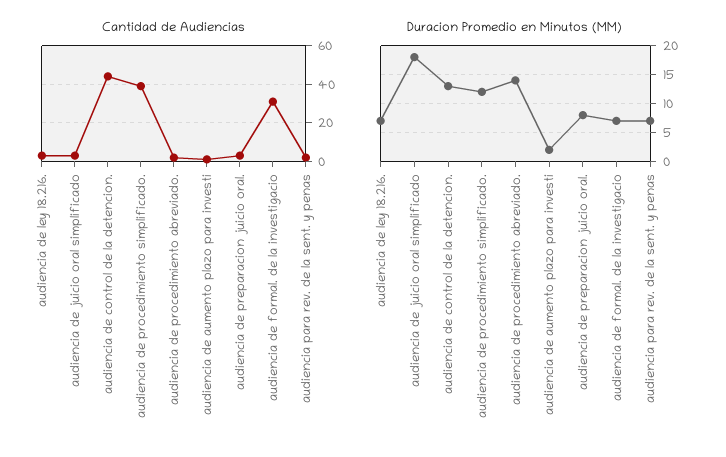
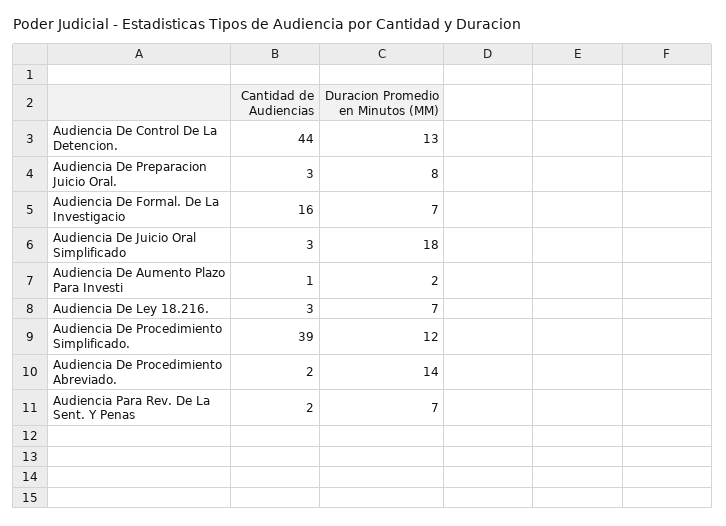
Cantidad de Audiencias, audiencia de formal. de la investigacio: 30 -> 16

